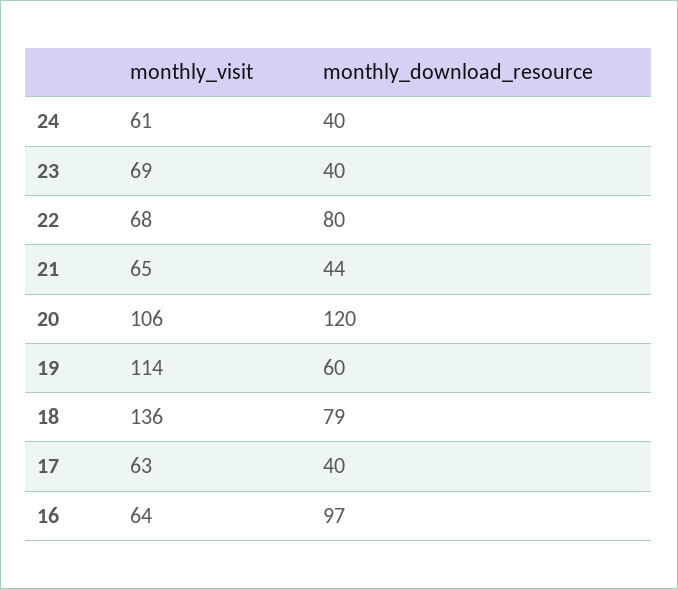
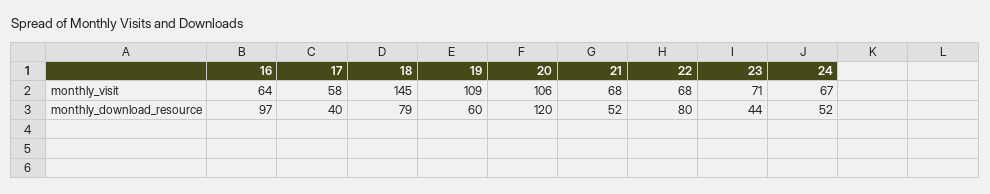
monthly_visit, 24: 61 -> 67
monthly_download_resource, 24: 40 -> 52
monthly_visit, 23: 69 -> 71
monthly_download_resource, 23: 40 -> 44
monthly_visit, 21: 65 -> 68
monthly_download_resource, 21: 44 -> 52
monthly_visit, 19: 114 -> 109
monthly_visit, 18: 136 -> 145
monthly_visit, 17: 63 -> 58

